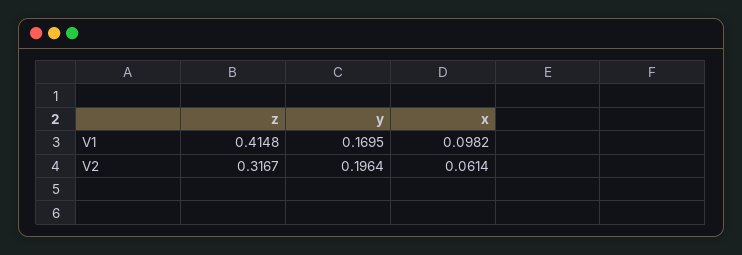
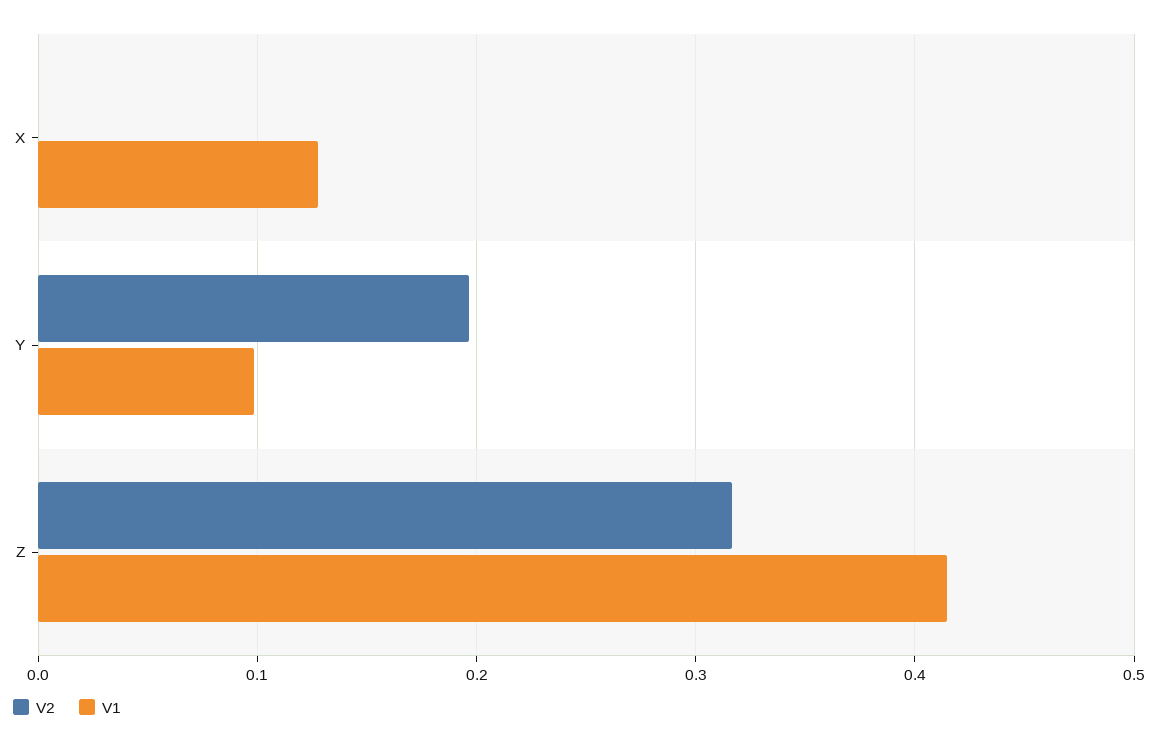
V1, y: 0.1695 -> 0.1
V1, x: 0.0982 -> 0.13
V2, x: 0.0614 -> 0

